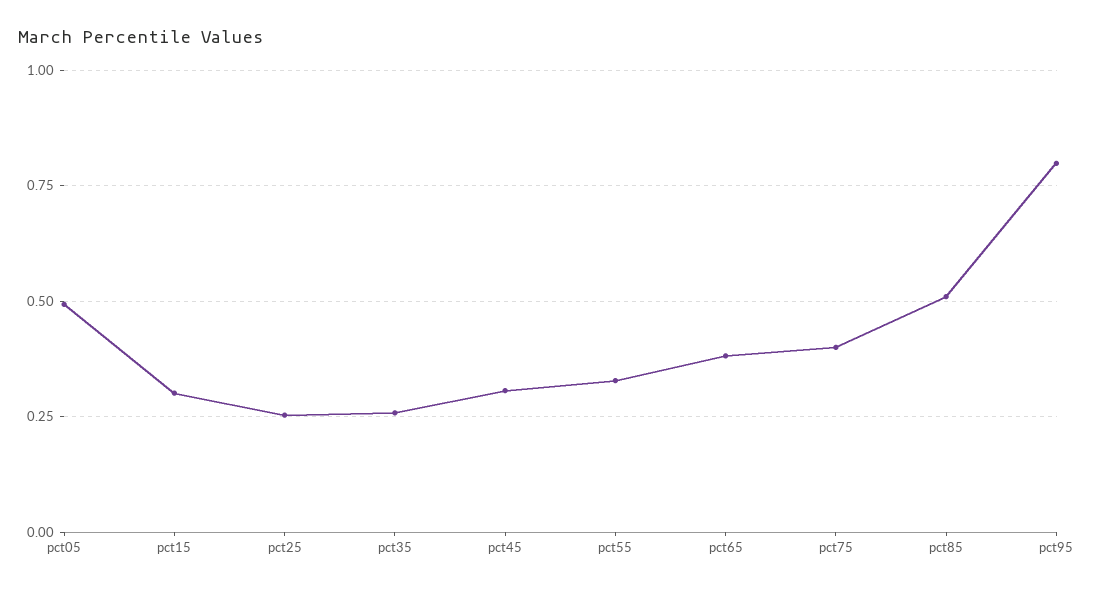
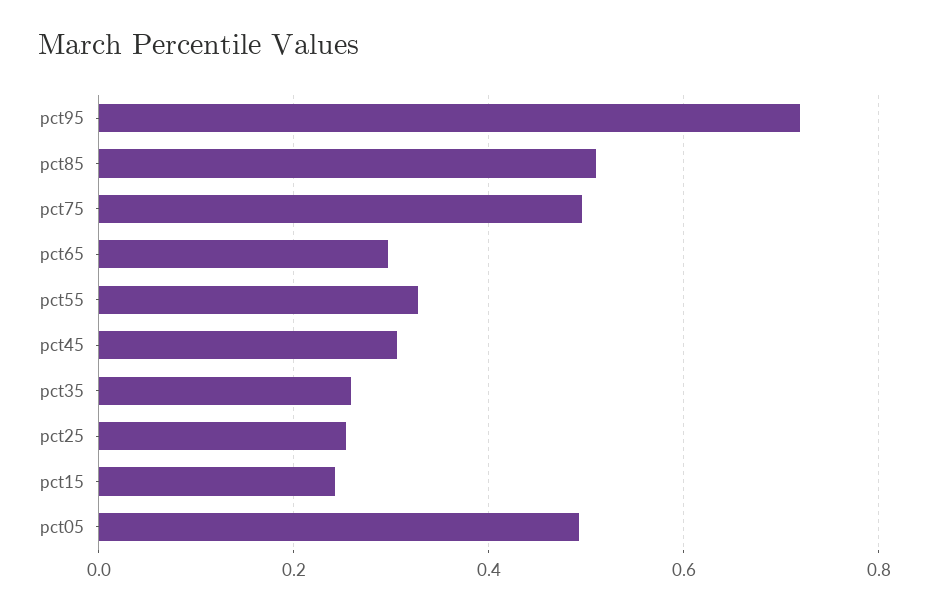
pct15: 0.3 -> 0.24
pct65: 0.375 -> 0.3
pct75: 0.4 -> 0.5
pct95: 0.8 -> 0.72

